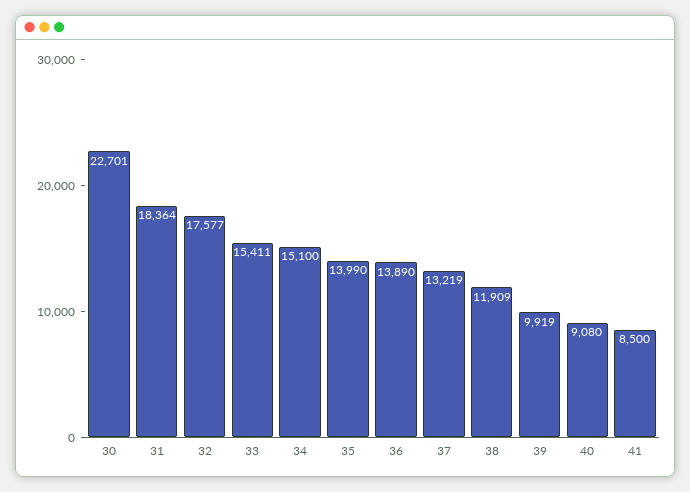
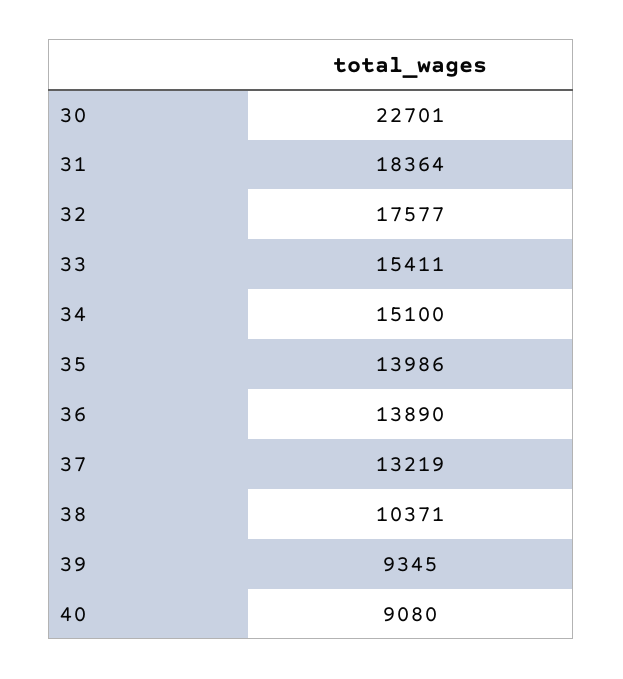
35: 13990 -> 13986
38: 11909 -> 10371
39: 9919 -> 9345
41: 8500 -> none

